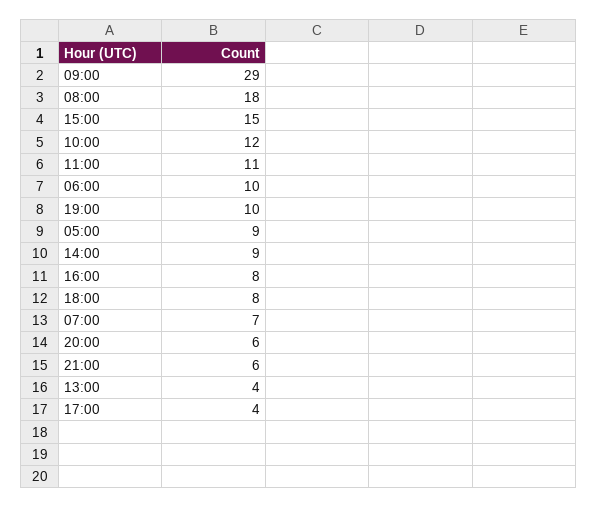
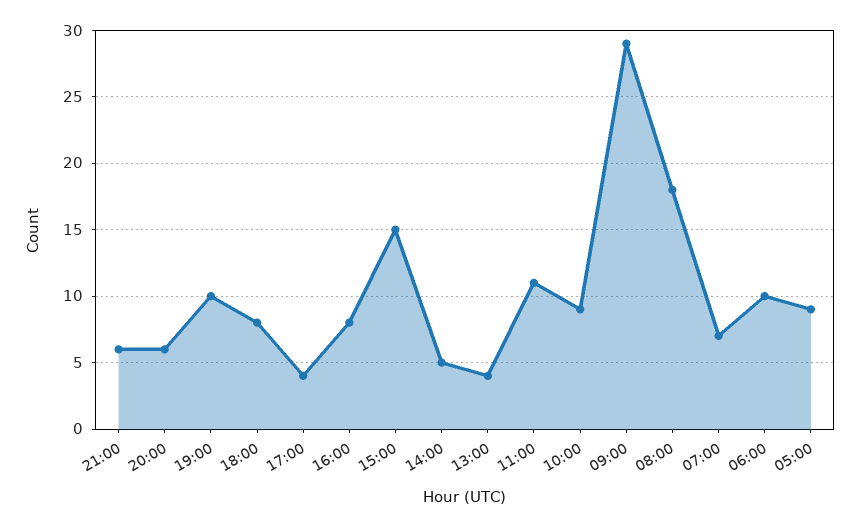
10:00: 12 -> 9
14:00: 9 -> 5

